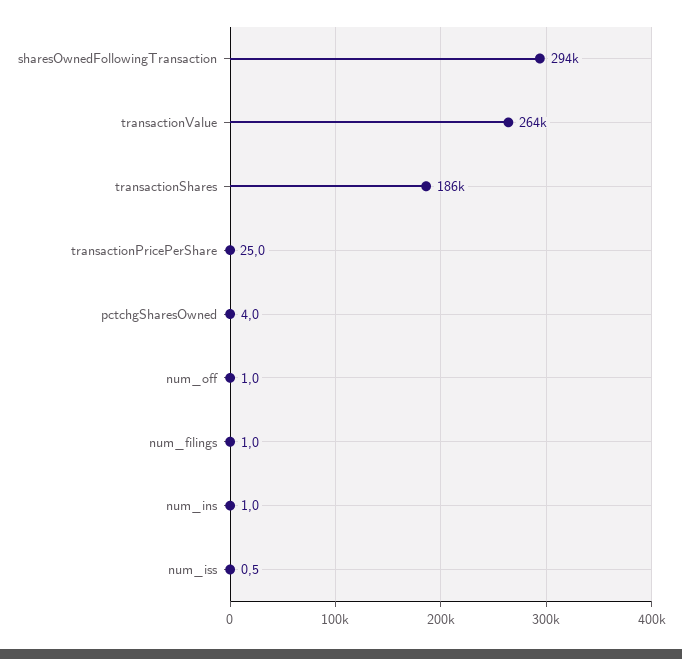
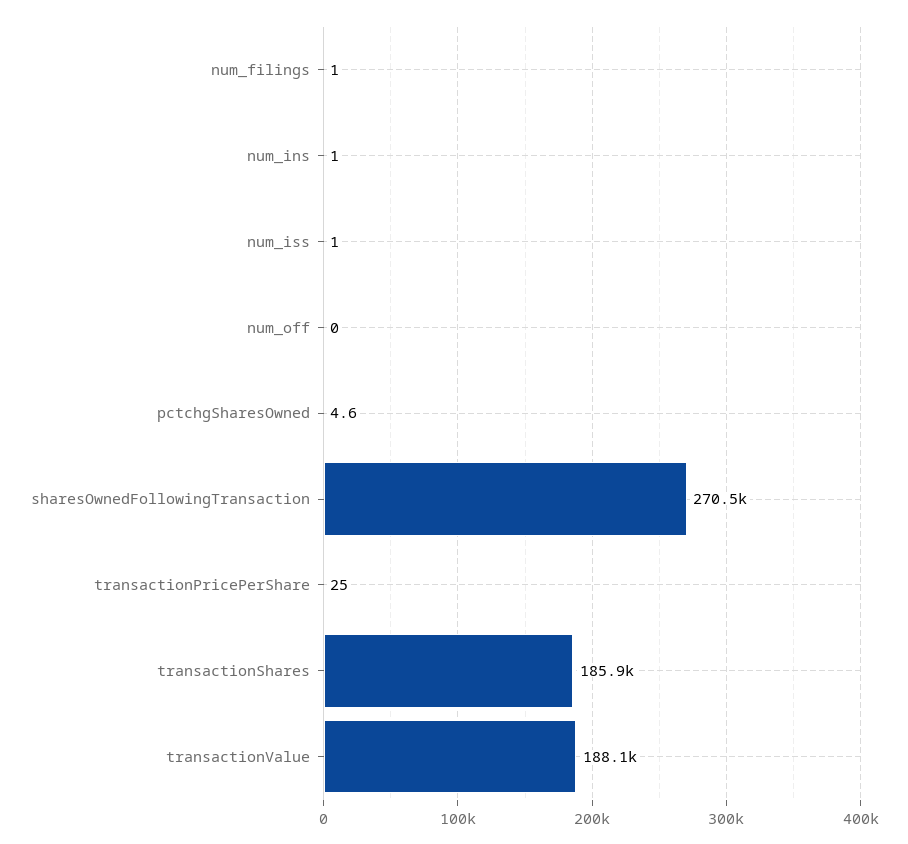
sharesOwnedFollowingTransaction: 294000 -> 270500
transactionValue: 264000 -> 188100
pctchgSharesOwned: 4 -> 4.6
num_off: 1 -> 0
num_iss: 0.5 -> 1

